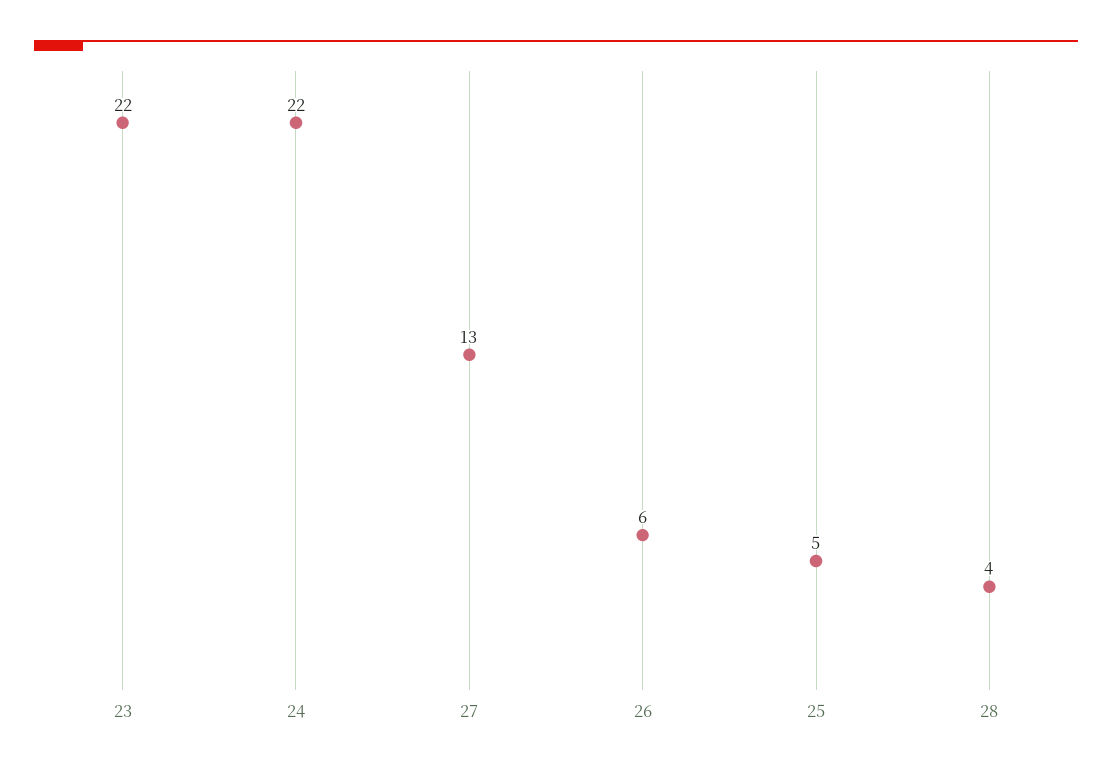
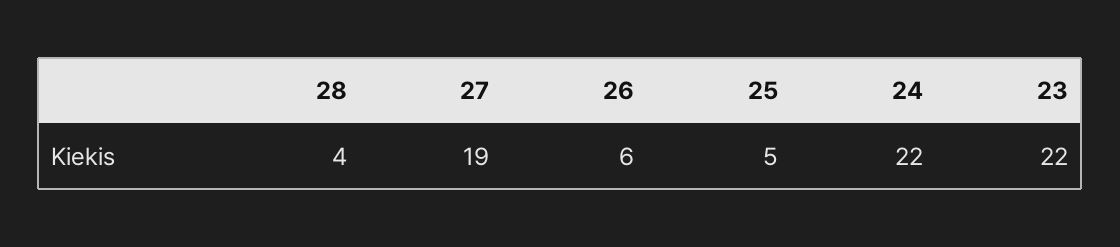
27: 13 -> 19

